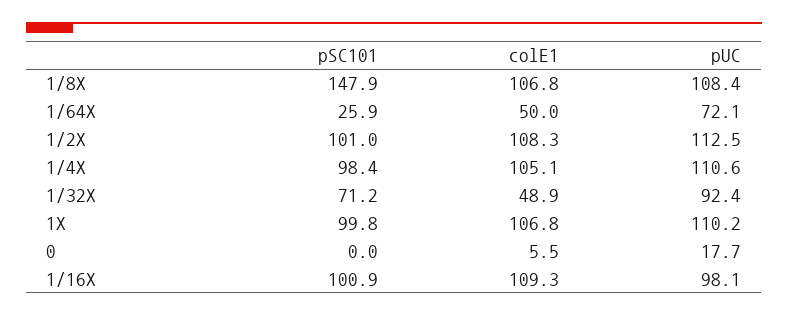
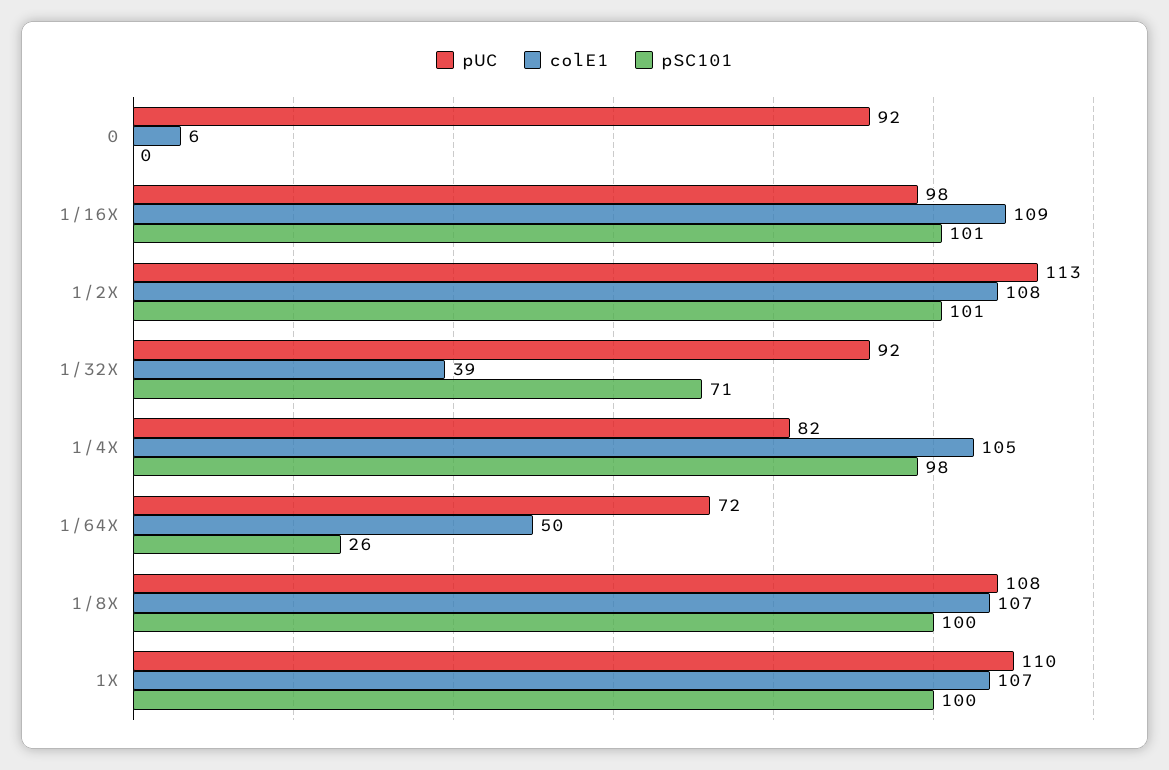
pSC101, 1/8X: 147.9 -> 100
pUC, 1/4X: 110.6 -> 82
colE1, 1/32X: 48.9 -> 39
pUC, 0: 17.7 -> 92

